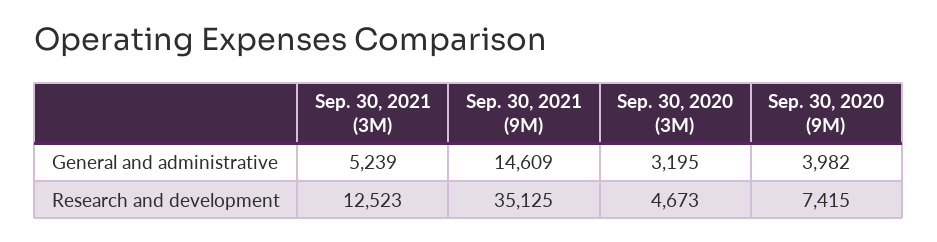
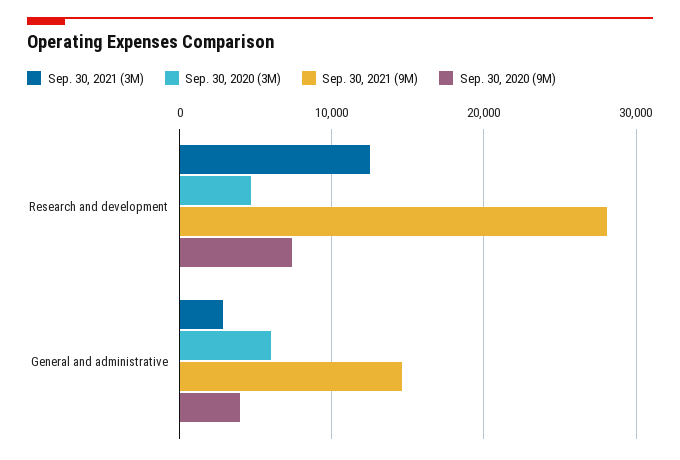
Sep. 30, 2021 (3M), General and administrative: 5239 -> 3000
Sep. 30, 2020 (3M), General and administrative: 3195 -> 6000
Sep. 30, 2021 (9M), Research and development: 35125 -> 28000

